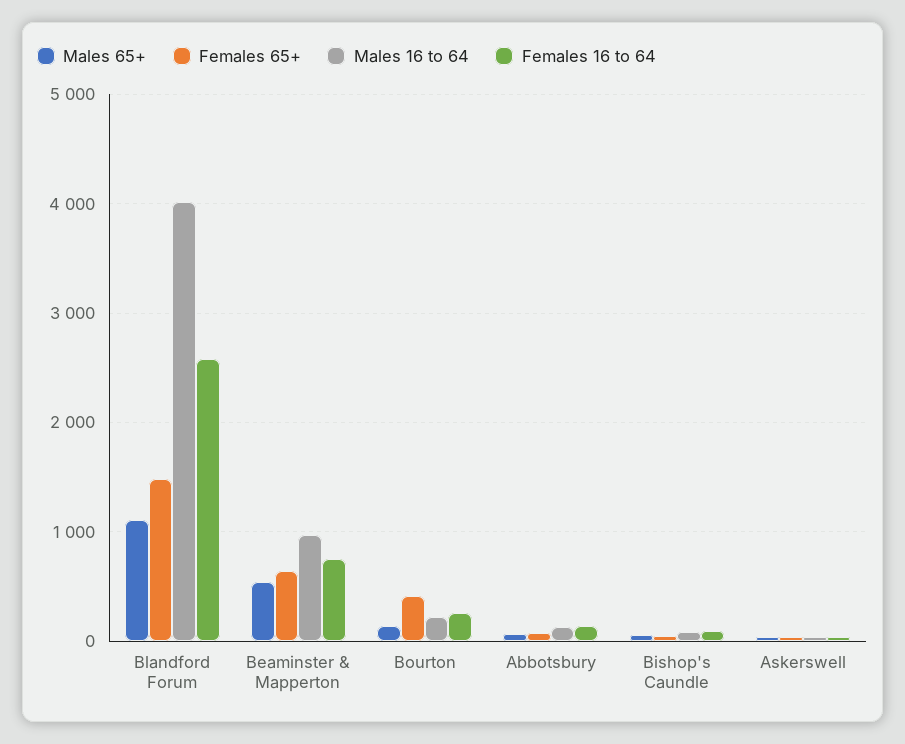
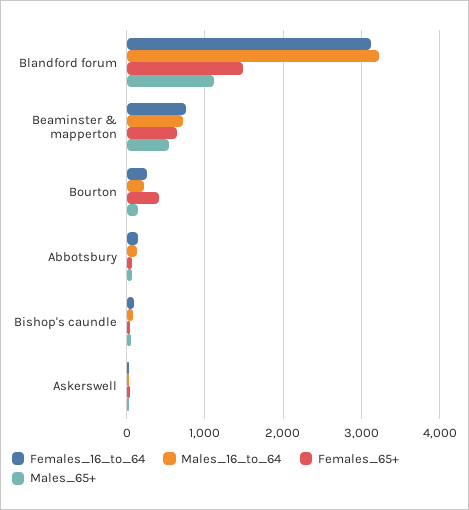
Males 16 to 64, Blandford Forum: 4000 -> 3200
Females 16 to 64, Blandford Forum: 2600 -> 3100
Males 16 to 64, Beaminster & Mapperton: 1000 -> 700

